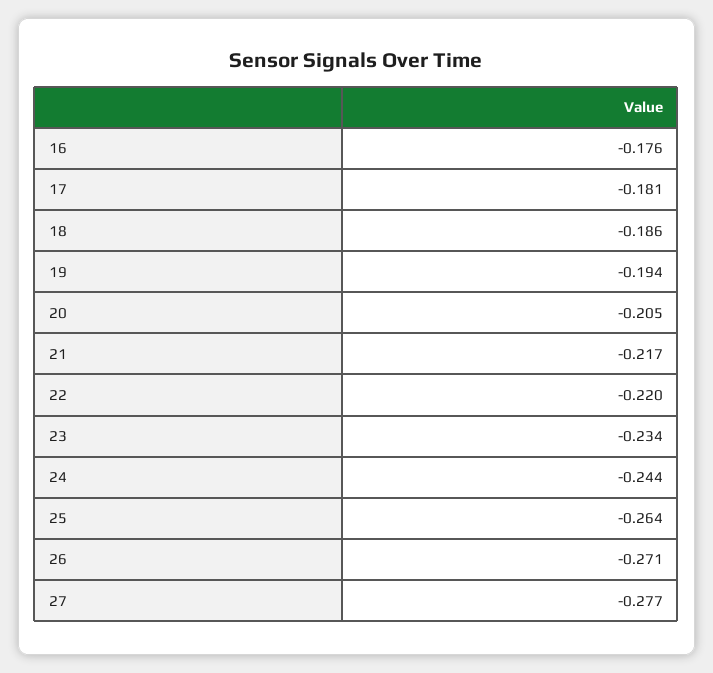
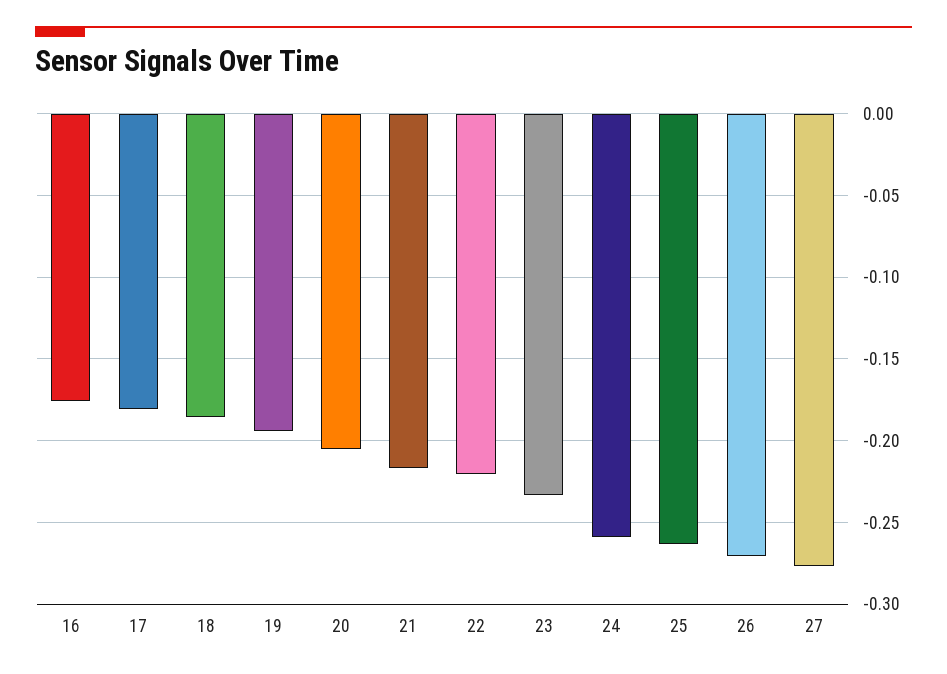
24: -0.244 -> -0.26

